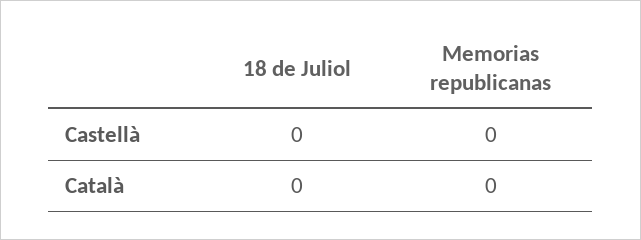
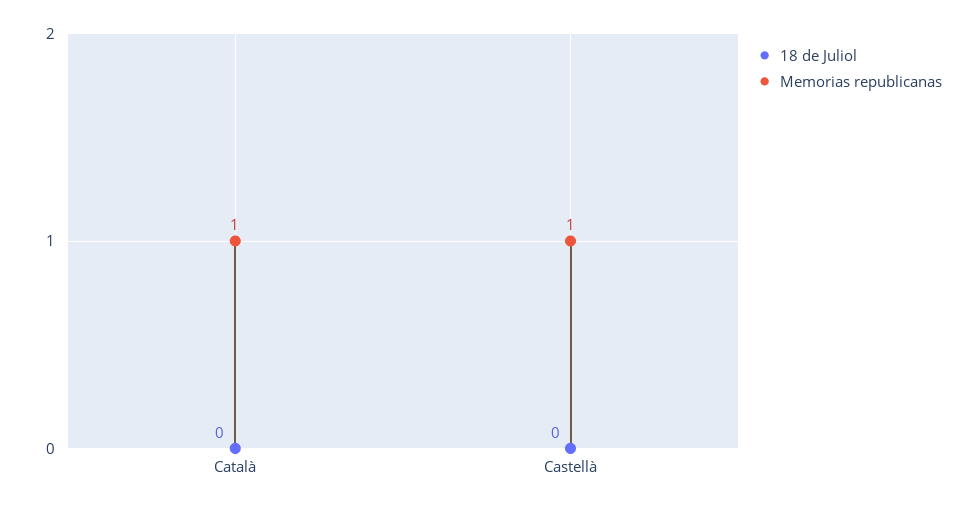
Memorias republicanas, Castellà: 0 -> 1
Memorias republicanas, Català: 0 -> 1

